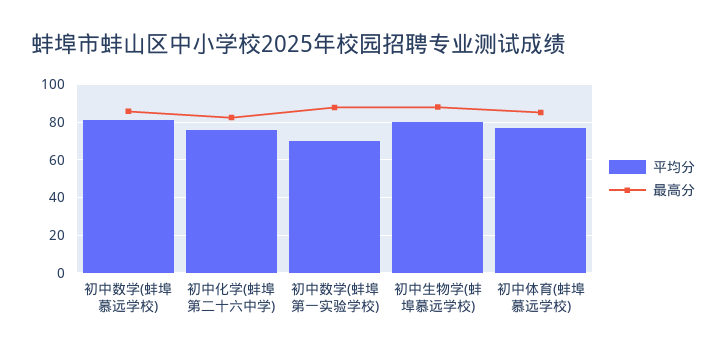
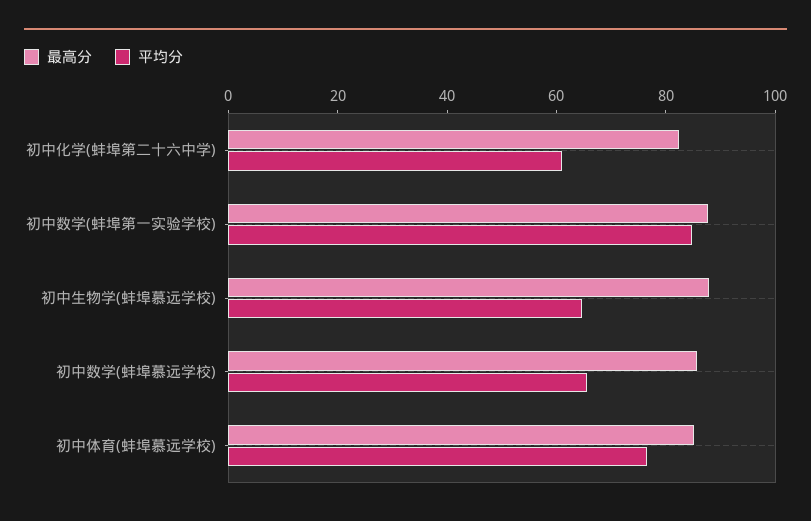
平均分, 初中数学(蚌埠慕远学校): 80 -> 65
平均分, 初中化学(蚌埠第二十六中学): 75 -> 60
平均分, 初中数学(蚌埠第一实验学校): 70 -> 85
平均分, 初中生物学(蚌埠慕远学校): 80 -> 65

